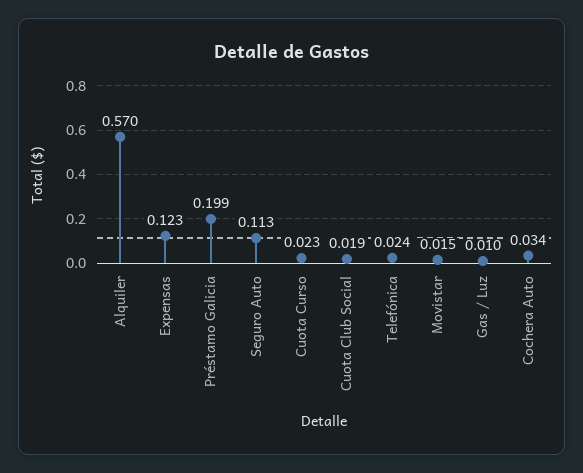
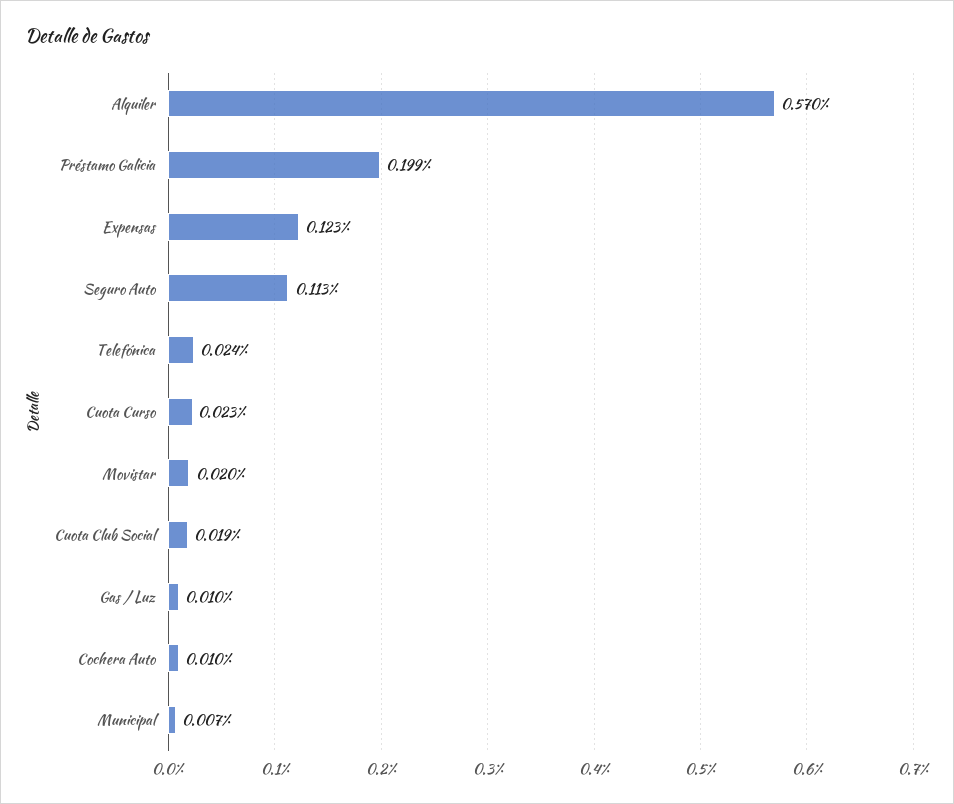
Movistar: 0.015 -> 0.02
Cochera Auto: 0.034 -> 0.01
Municipal: none -> 0.007

